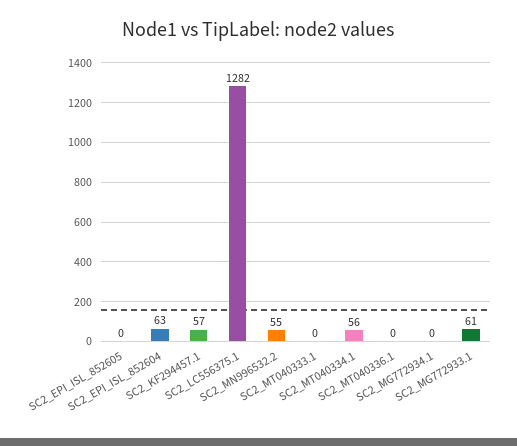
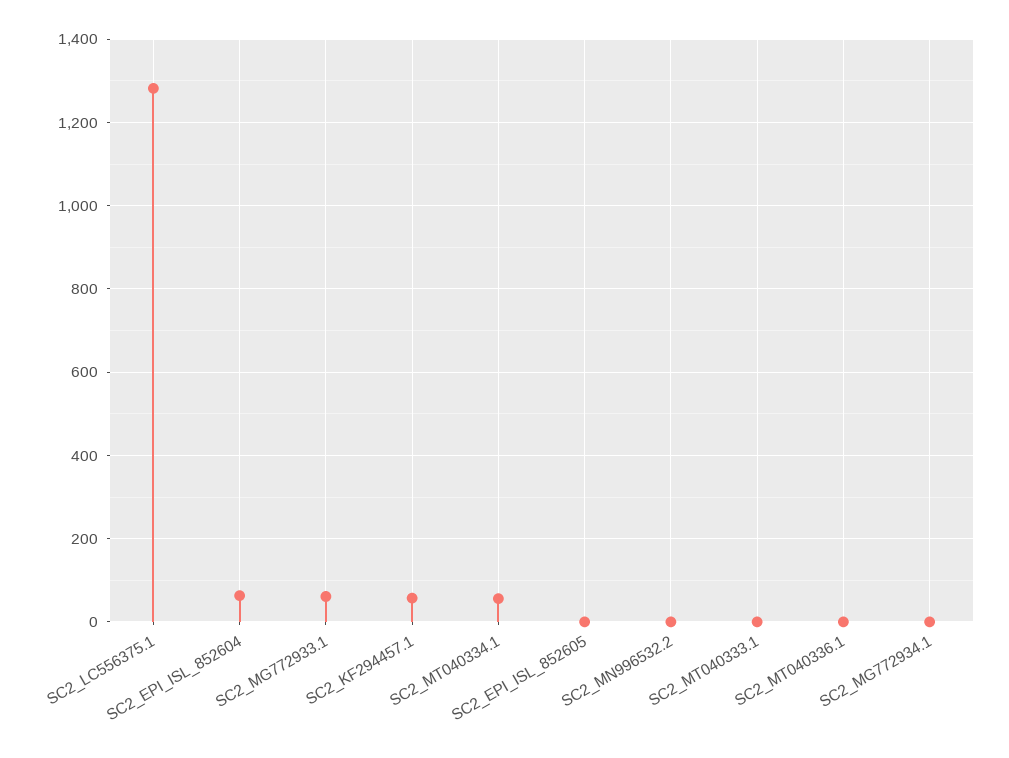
SC2_MN996532.2: 55 -> 0

